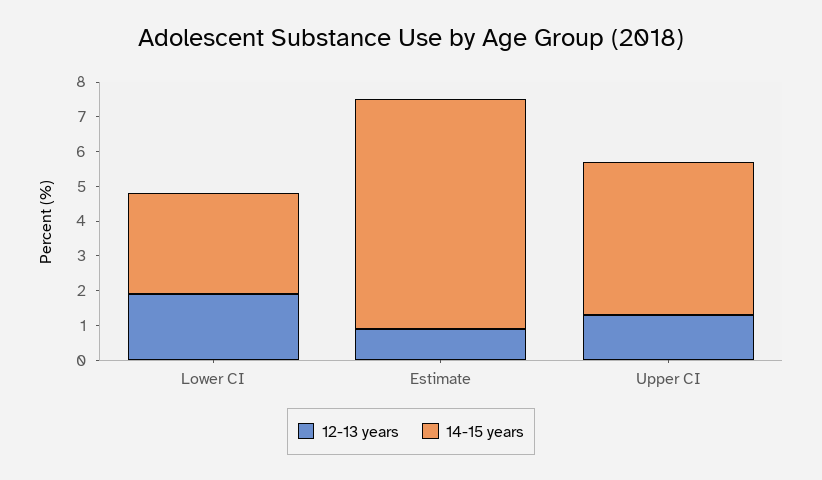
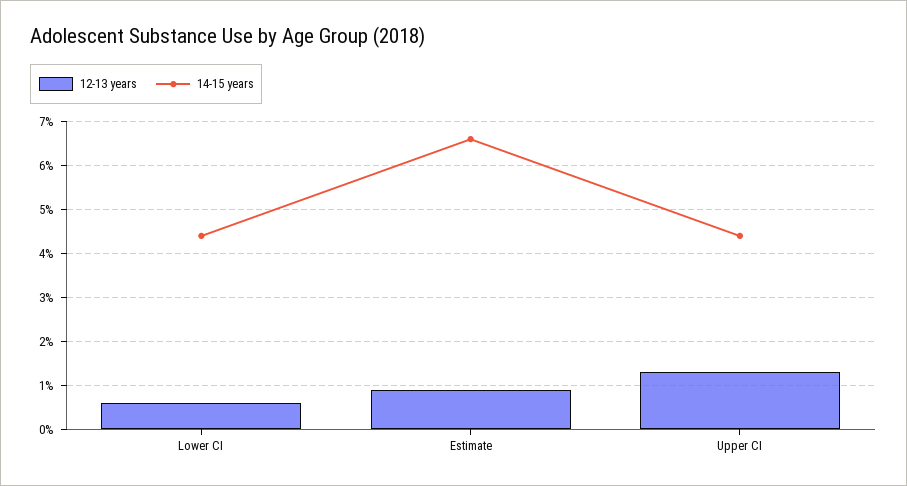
12-13 years, Lower CI: 2 -> 0.5
14-15 years, Lower CI: 3 -> 4.5

